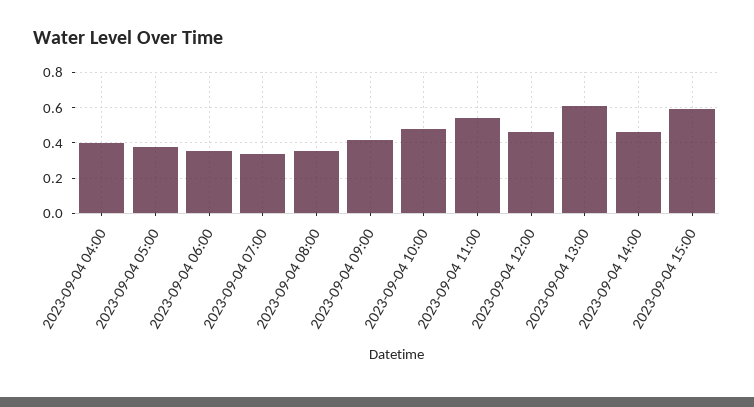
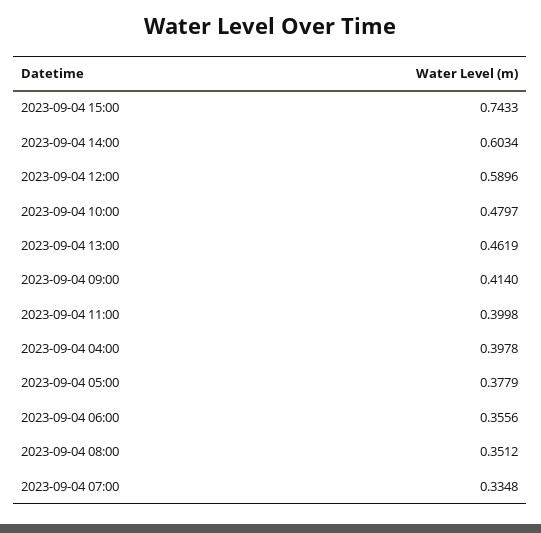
2023-09-04 11:00: 0.55 -> 0.3998
2023-09-04 12:00: 0.45 -> 0.5896
2023-09-04 13:00: 0.6 -> 0.4619
2023-09-04 14:00: 0.45 -> 0.6034
2023-09-04 15:00: 0.6 -> 0.7433

